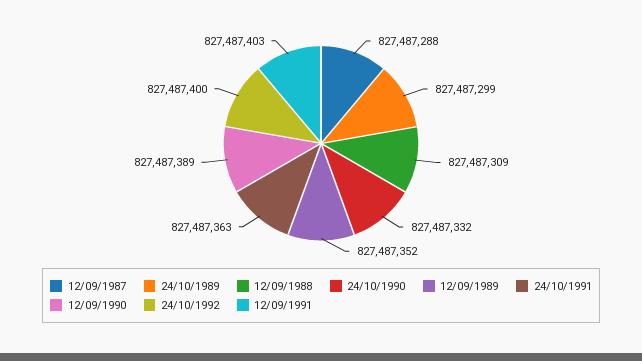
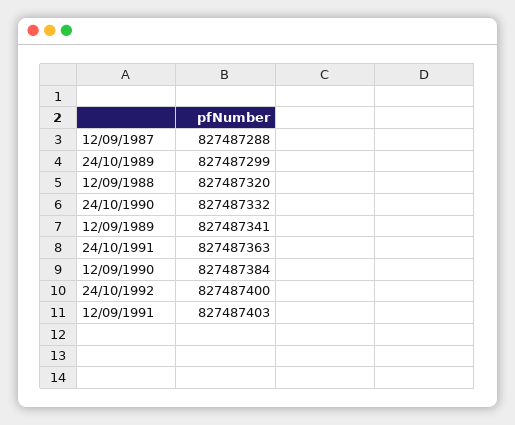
12/09/1988: 827487309 -> 827487320
12/09/1989: 827487352 -> 827487341
12/09/1990: 827487389 -> 827487384

